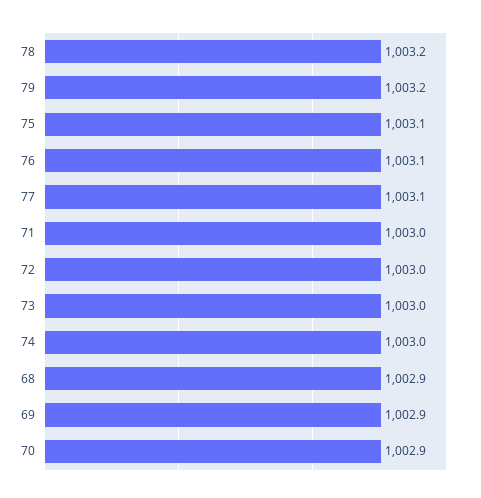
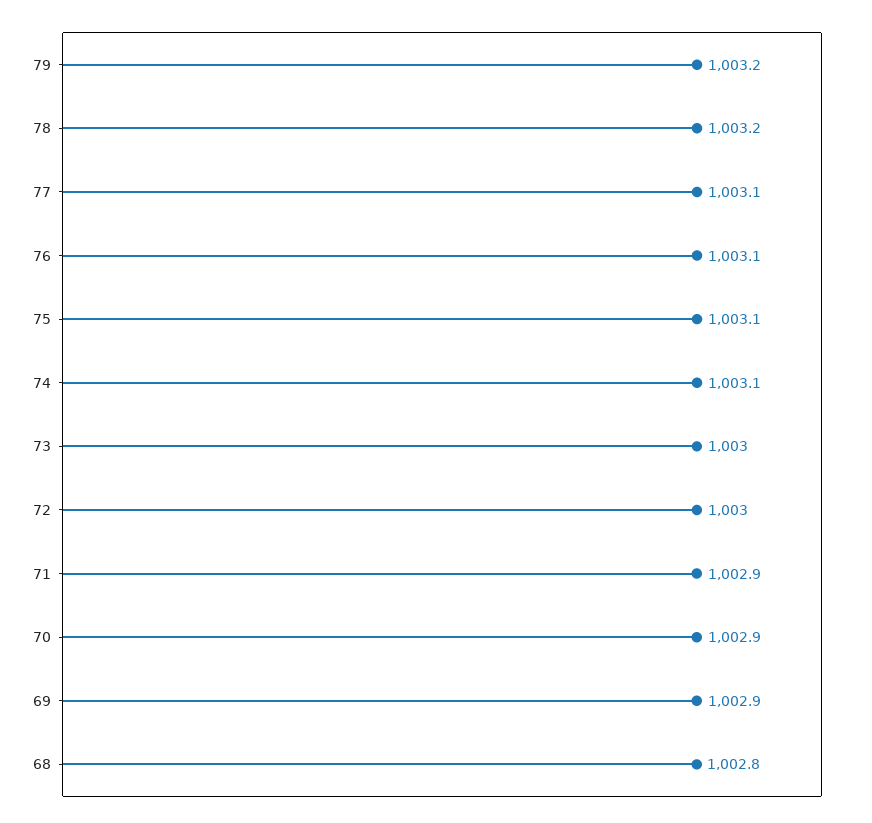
71: 1003 -> 1002.9
74: 1003 -> 1003.1
68: 1002.9 -> 1002.8

